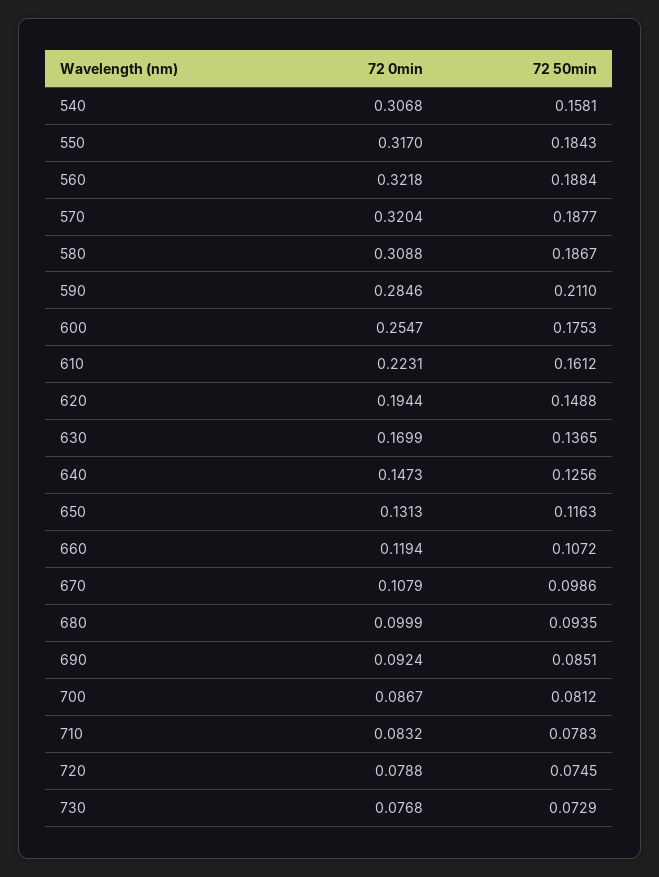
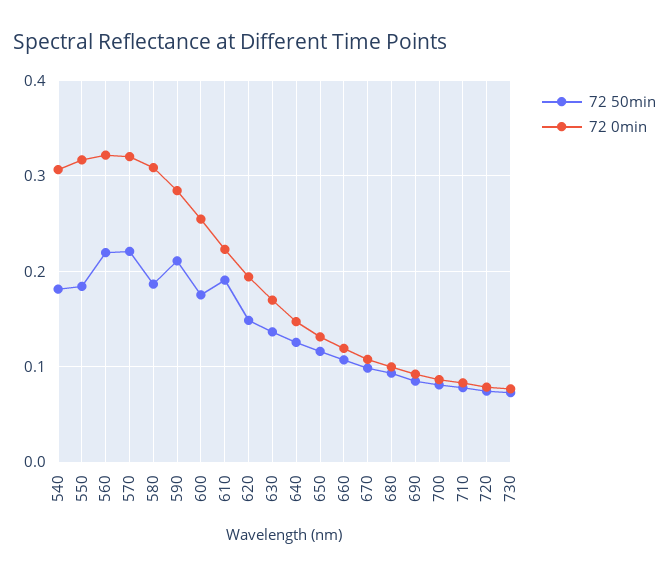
72 50min, 540: 0.1581 -> 0.18
72 50min, 560: 0.1884 -> 0.22
72 50min, 570: 0.1877 -> 0.22
72 50min, 610: 0.1612 -> 0.19

